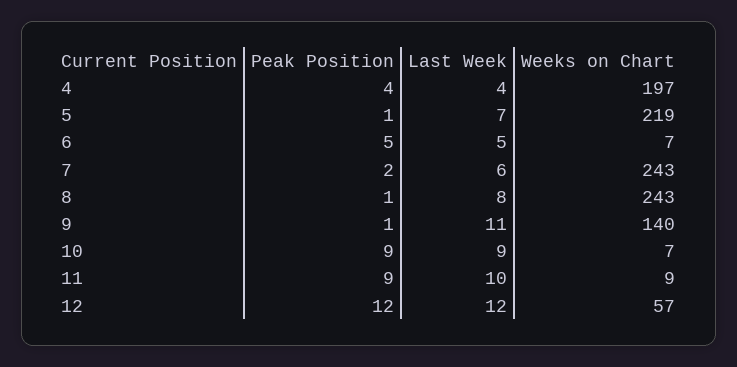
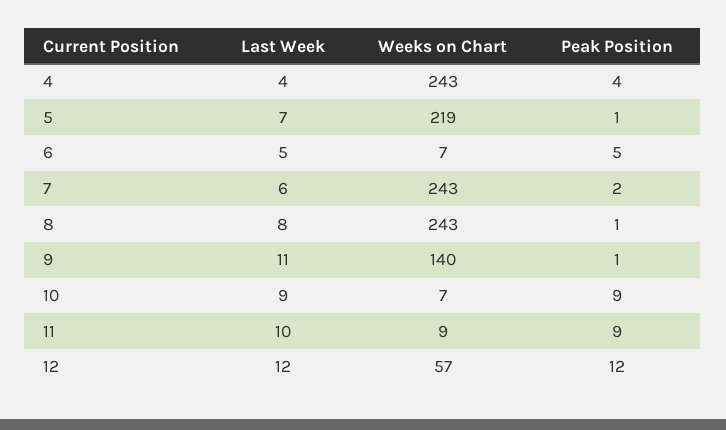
Weeks on Chart, 4: 197 -> 243

